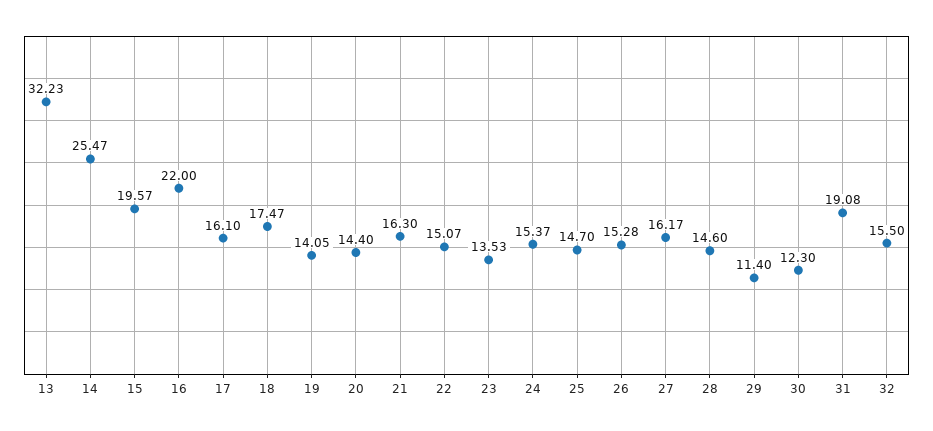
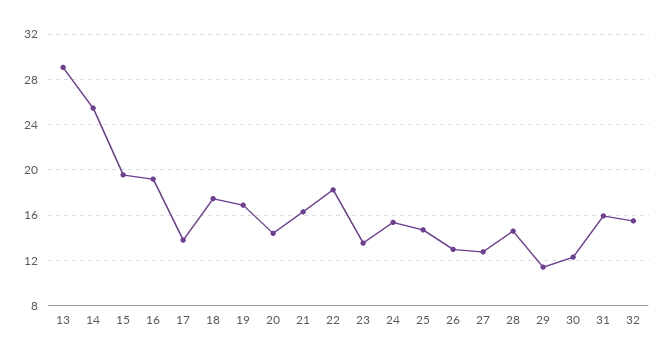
13: 32.23 -> 29
16: 22 -> 19
17: 16.1 -> 14
19: 14.05 -> 17
22: 15.07 -> 18
26: 15.28 -> 13
27: 16.17 -> 13
31: 19.08 -> 16

